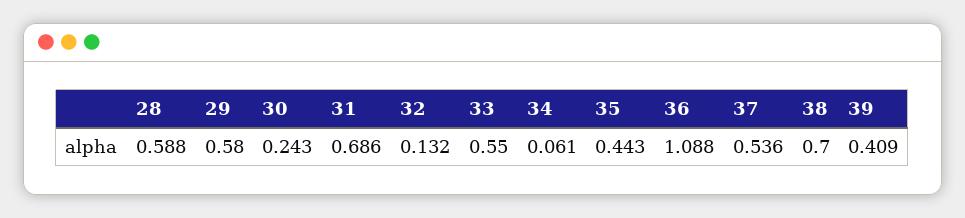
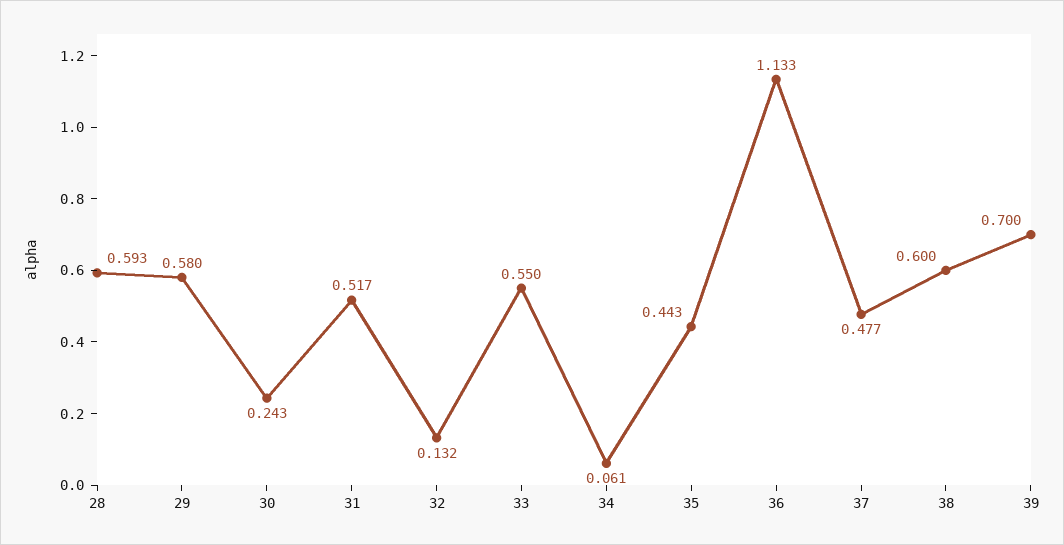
28: 0.588 -> 0.593
31: 0.686 -> 0.517
36: 1.088 -> 1.133
37: 0.536 -> 0.477
38: 0.7 -> 0.6
39: 0.409 -> 0.7

